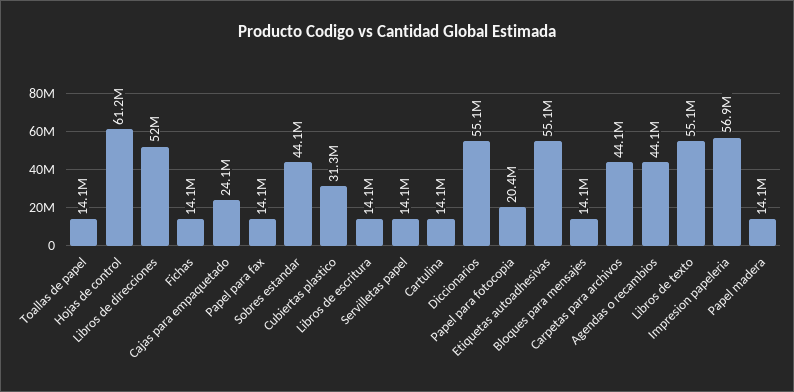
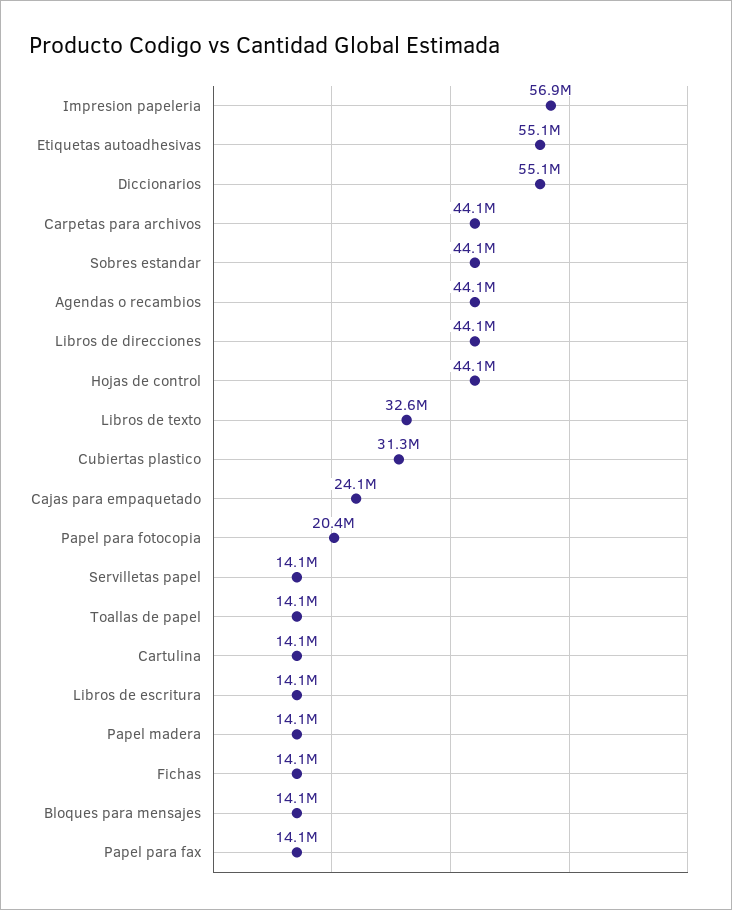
Hojas de control: 61200000 -> 44100000
Libros de direcciones: 52000000 -> 44100000
Libros de texto: 55100000 -> 32600000

